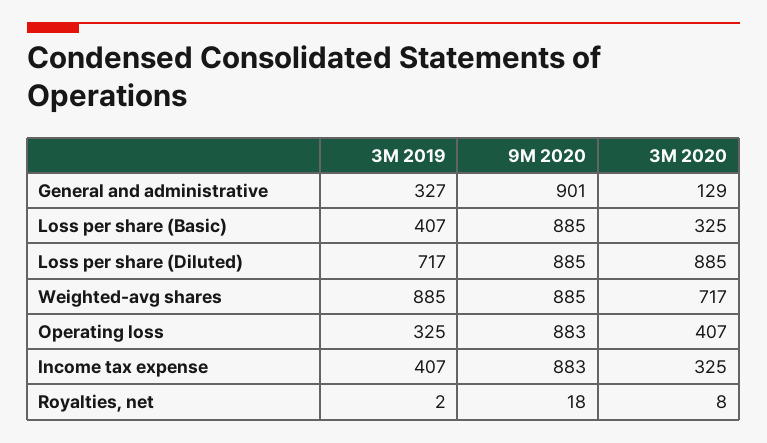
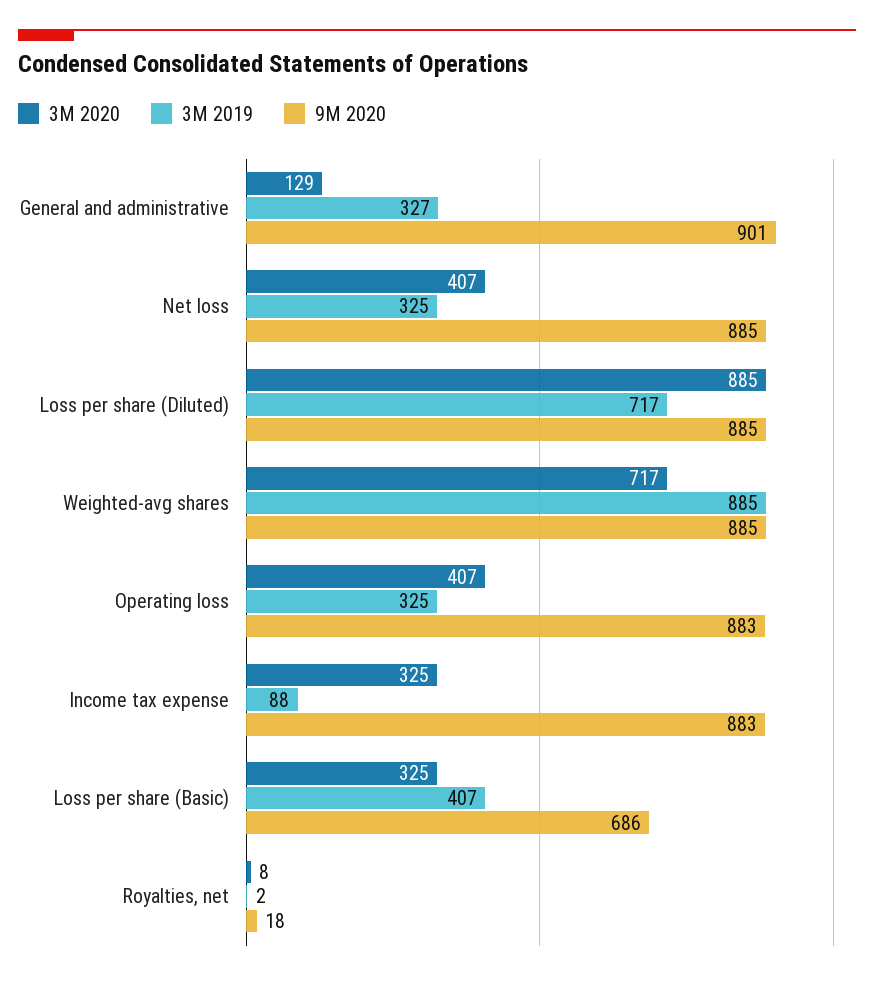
9M 2020, Loss per share (Basic): 885 -> 686
3M 2019, Income tax expense: 407 -> 88
3M 2020, Net loss: none -> 407
3M 2019, Net loss: none -> 325
9M 2020, Net loss: none -> 885

